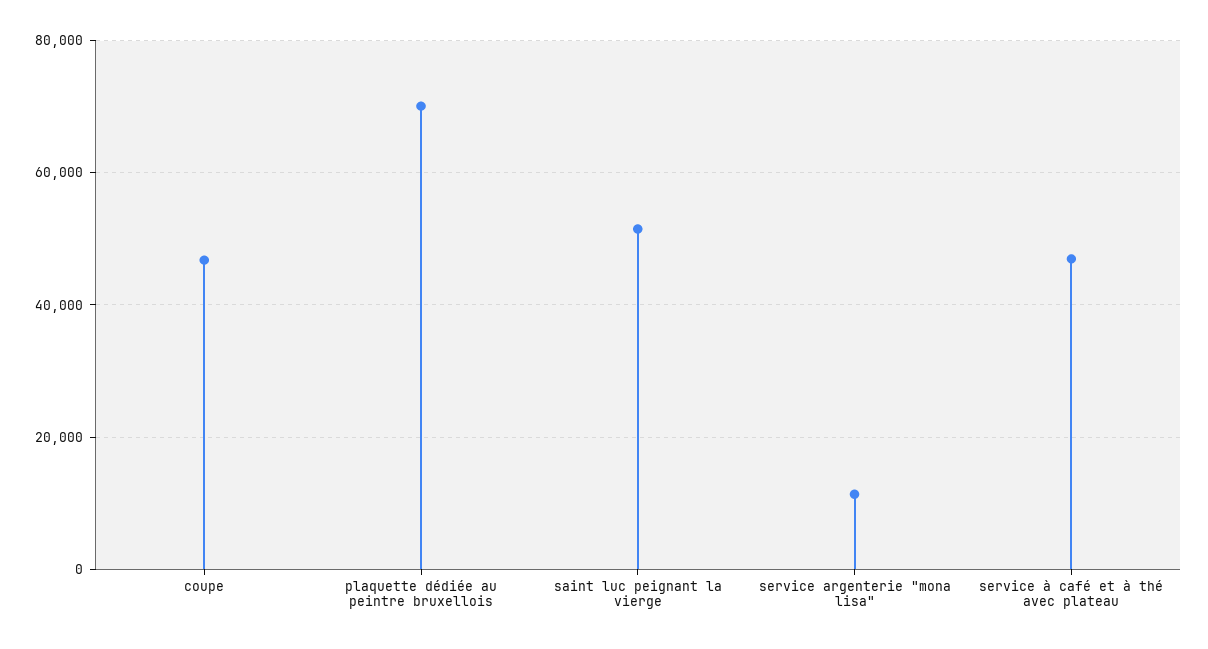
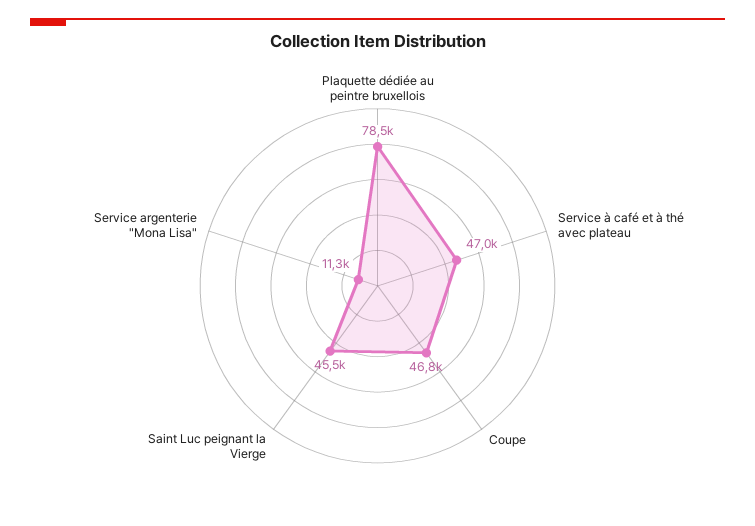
plaquette dédiée au peintre bruxellois: 70000 -> 78500
saint luc peignant la vierge: 52000 -> 45500

